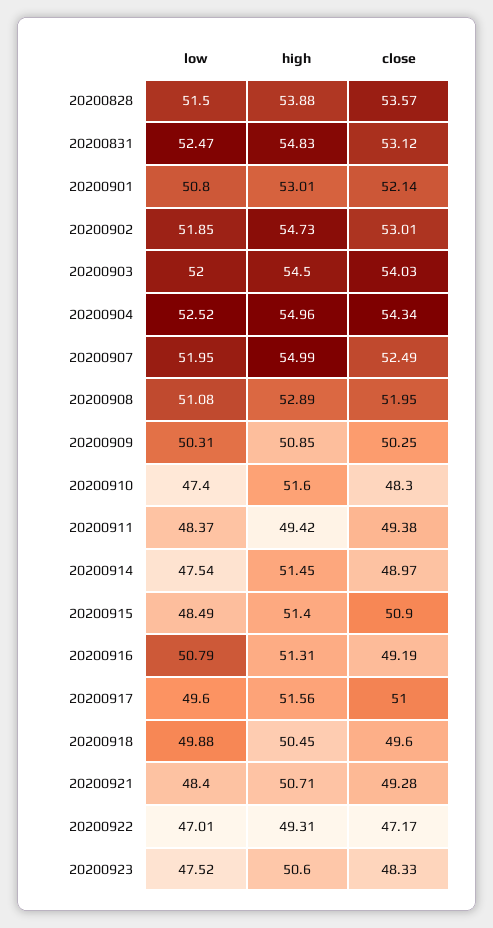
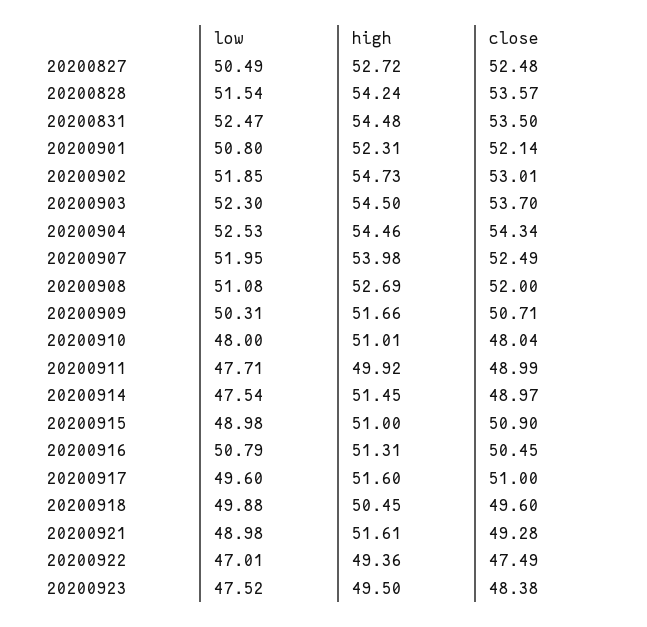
low, 20200828: 51.5 -> 51.54
high, 20200828: 53.88 -> 54.24
high, 20200831: 54.83 -> 54.48
close, 20200831: 53.12 -> 53.5
high, 20200901: 53.01 -> 52.31
low, 20200903: 52 -> 52.3
close, 20200903: 54.03 -> 53.7
low, 20200904: 52.52 -> 52.53
high, 20200904: 54.96 -> 54.46
high, 20200907: 54.99 -> 53.98
high, 20200908: 52.89 -> 52.69
close, 20200908: 51.95 -> 52
high, 20200909: 50.85 -> 51.66
close, 20200909: 50.25 -> 50.71
low, 20200910: 47.4 -> 48
high, 20200910: 51.6 -> 51.01
close, 20200910: 48.3 -> 48.04
low, 20200911: 48.37 -> 47.71
high, 20200911: 49.42 -> 49.92
close, 20200911: 49.38 -> 48.99
low, 20200915: 48.49 -> 48.98
high, 20200915: 51.4 -> 51
close, 20200916: 49.19 -> 50.45
high, 20200917: 51.56 -> 51.6
low, 20200921: 48.4 -> 48.98
high, 20200921: 50.71 -> 51.61
high, 20200922: 49.31 -> 49.36
close, 20200922: 47.17 -> 47.49
high, 20200923: 50.6 -> 49.5
close, 20200923: 48.33 -> 48.38
low, 20200827: none -> 50.49
high, 20200827: none -> 52.72
close, 20200827: none -> 52.48

